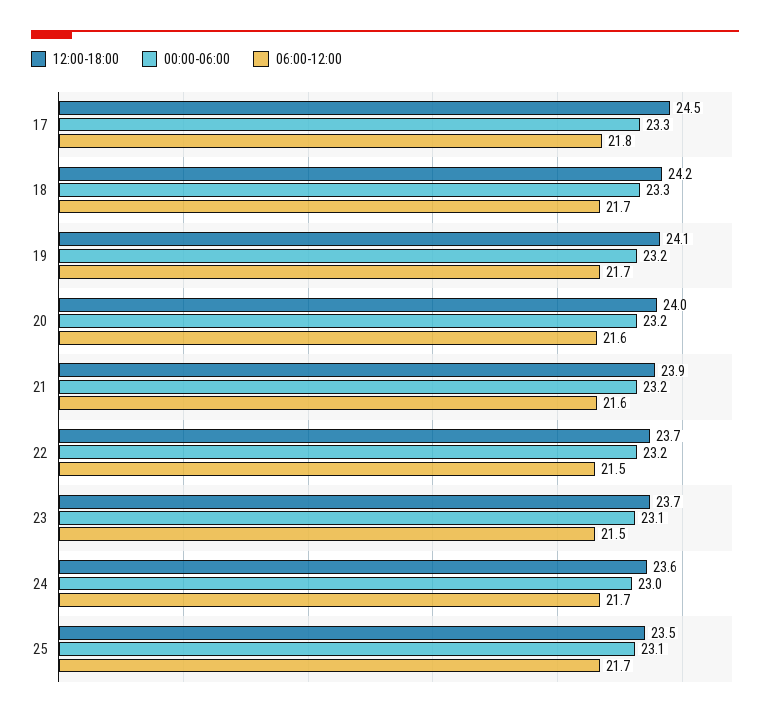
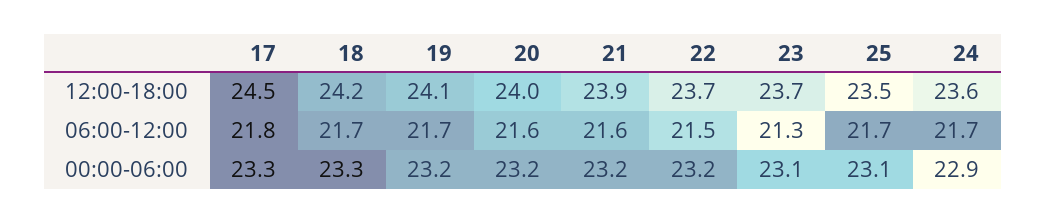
06:00-12:00, 23: 21.5 -> 21.3
00:00-06:00, 24: 23 -> 22.9

